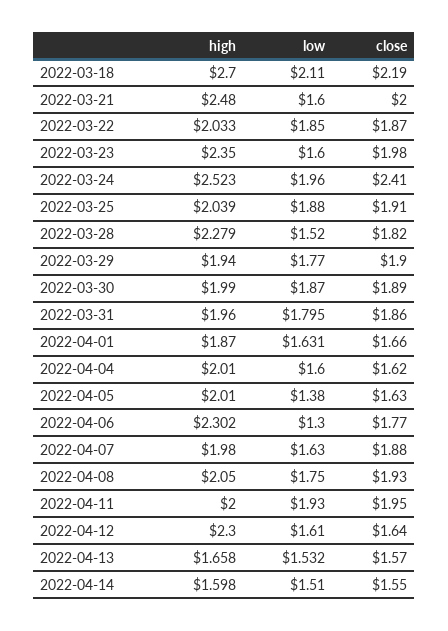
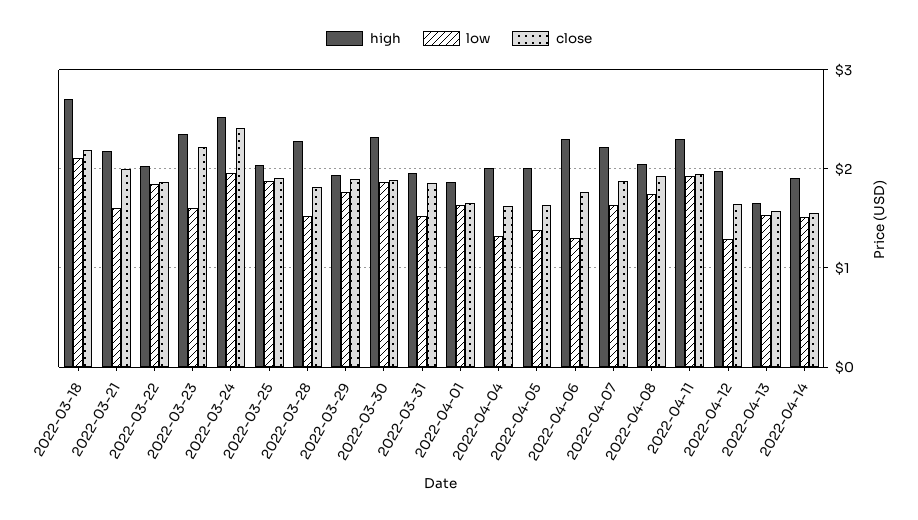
high, 2022-03-21: 2.48 -> 2.2
close, 2022-03-23: 1.98 -> 2.2
high, 2022-03-30: 1.99 -> 2.3
low, 2022-03-31: 1.795 -> 1.5
low, 2022-04-04: 1.6 -> 1.3
high, 2022-04-07: 1.98 -> 2.2
high, 2022-04-11: 2 -> 2.3
high, 2022-04-12: 2.3 -> 2
low, 2022-04-12: 1.61 -> 1.3
high, 2022-04-14: 1.598 -> 1.9

